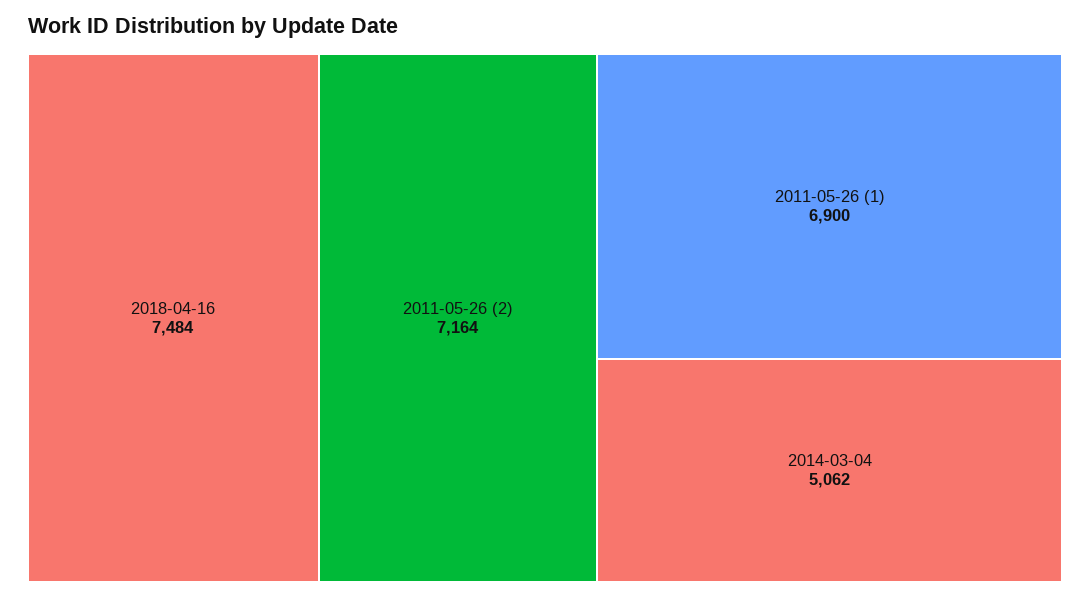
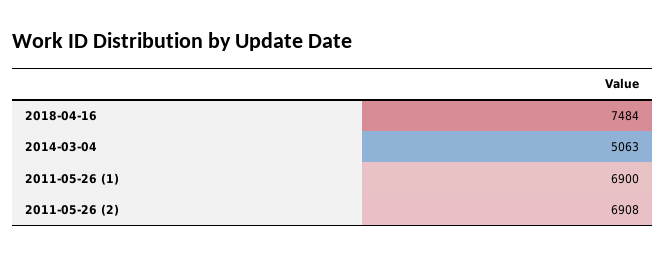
2011-05-26 (2): 7164 -> 6908
2014-03-04: 5062 -> 5063

